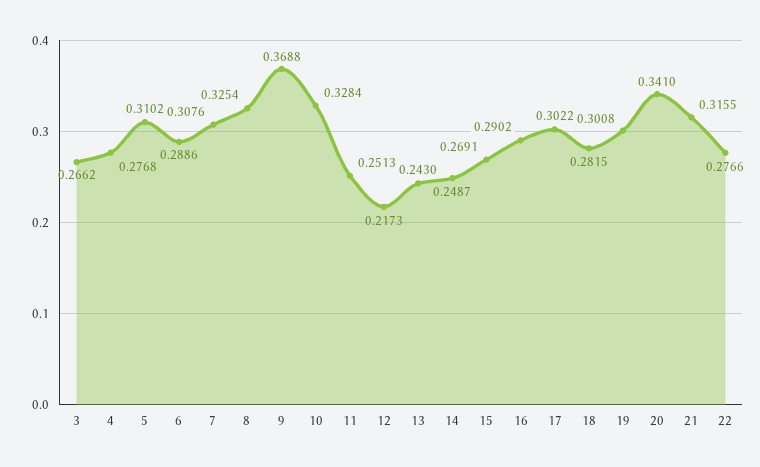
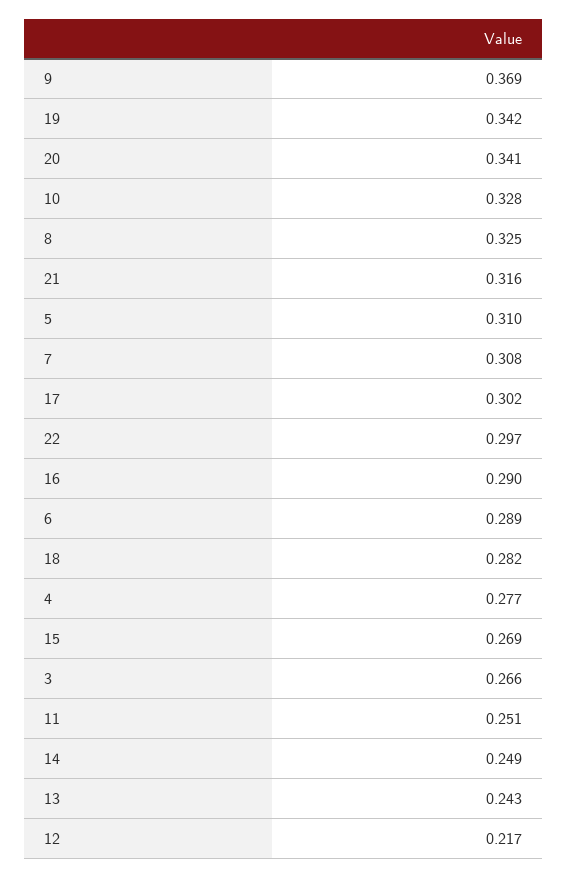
19: 0.3008 -> 0.342
22: 0.2766 -> 0.297

